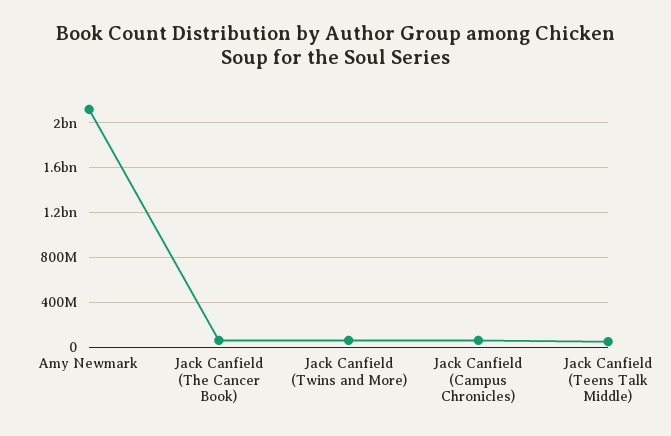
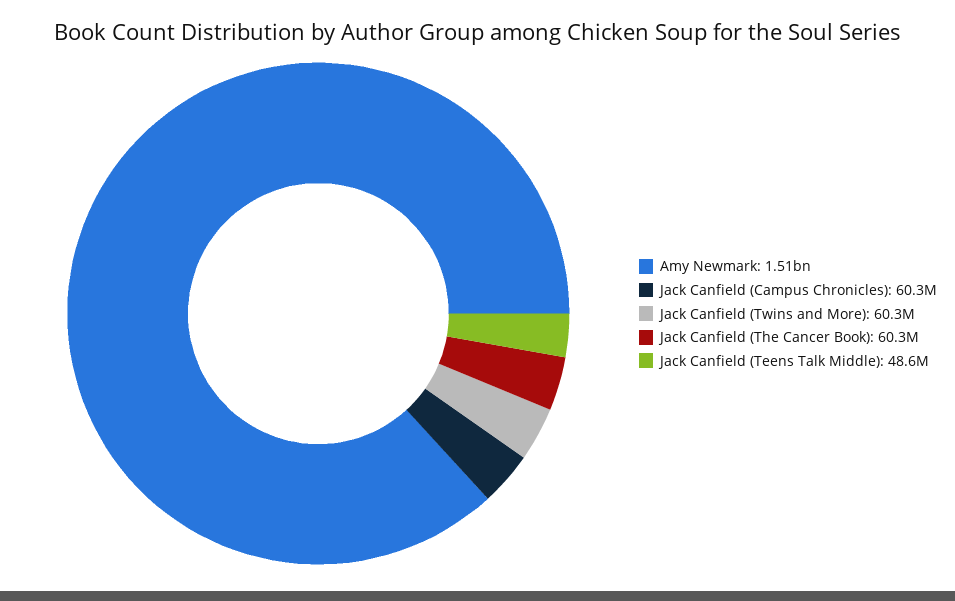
Amy Newmark: 2100000000 -> 1510000000

